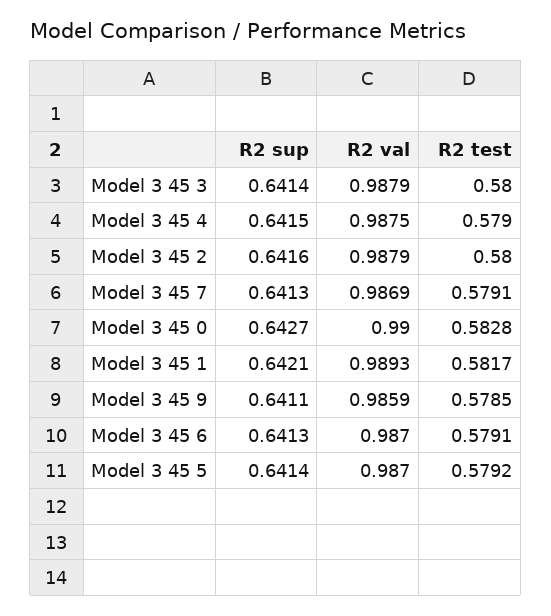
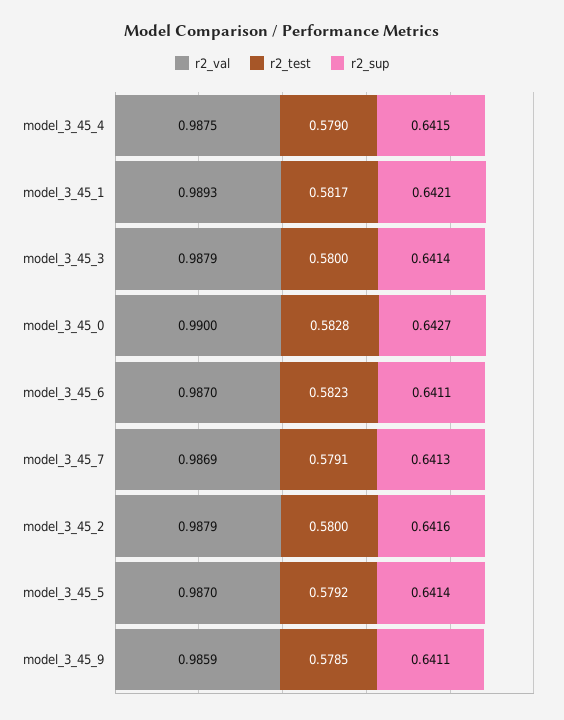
R2 sup, Model 3 45 6: 0.6413 -> 0.6411
R2 test, Model 3 45 6: 0.5791 -> 0.5823

